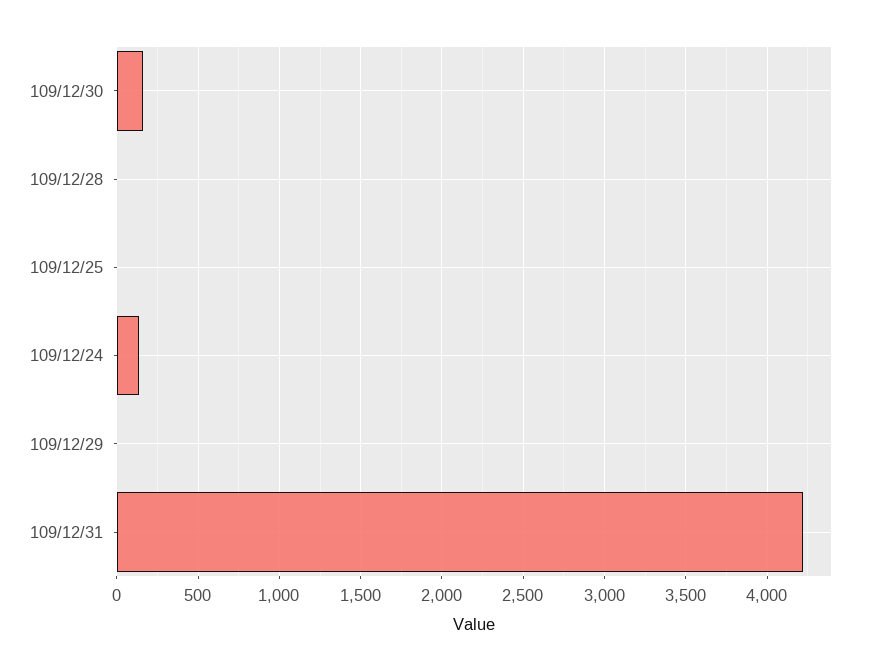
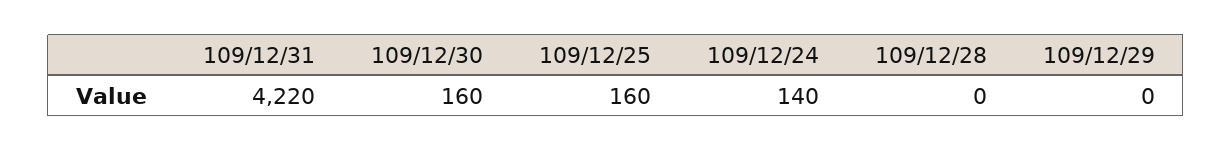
109/12/25: 0 -> 160

